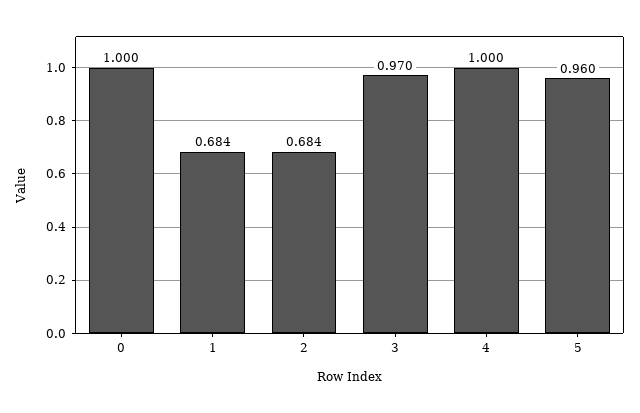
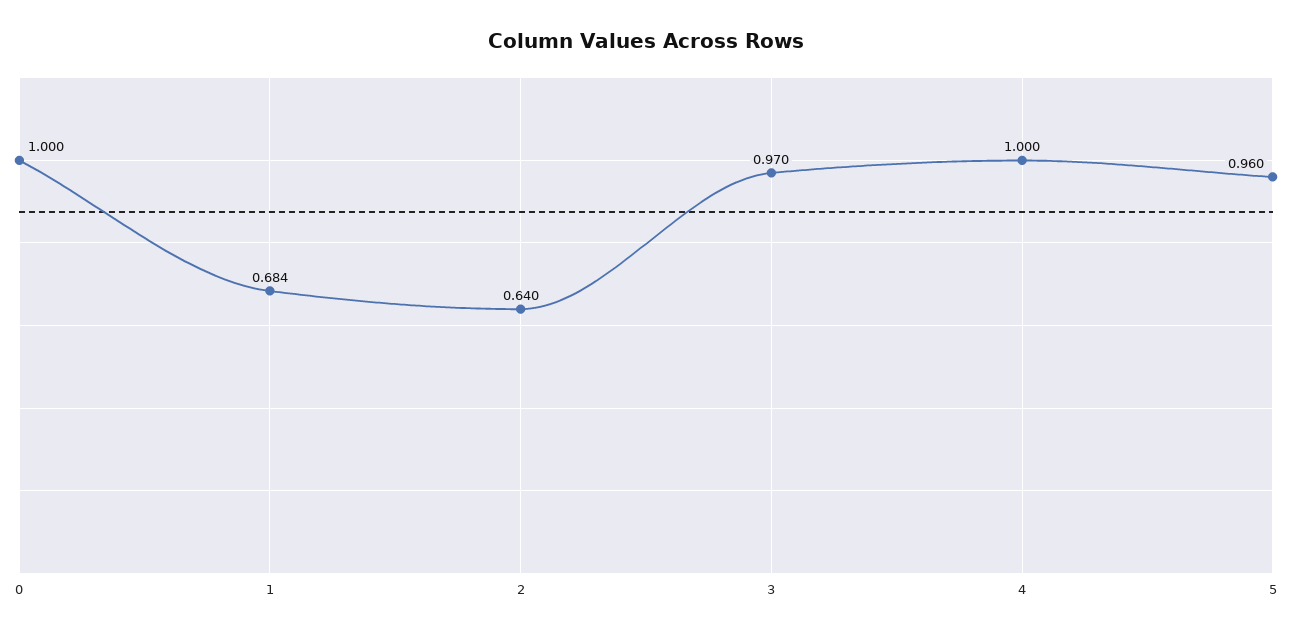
2: 0.684 -> 0.64

